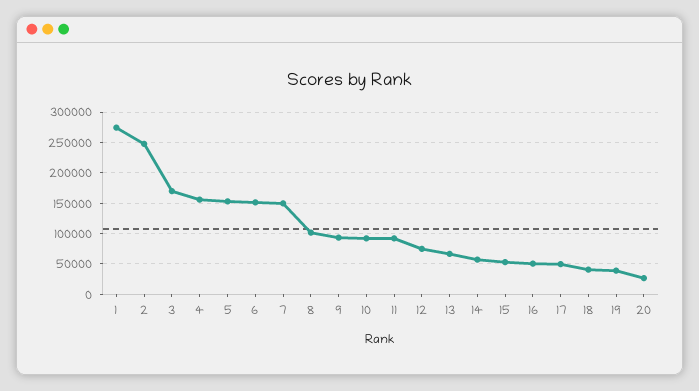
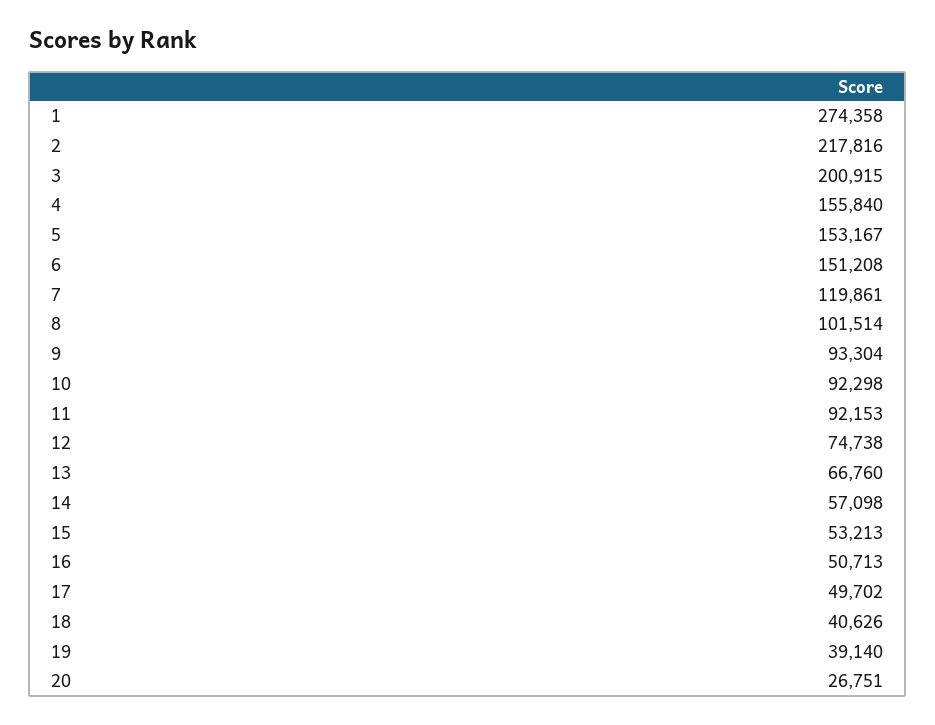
2: 250000 -> 217816
3: 170000 -> 200915
7: 150000 -> 119861

